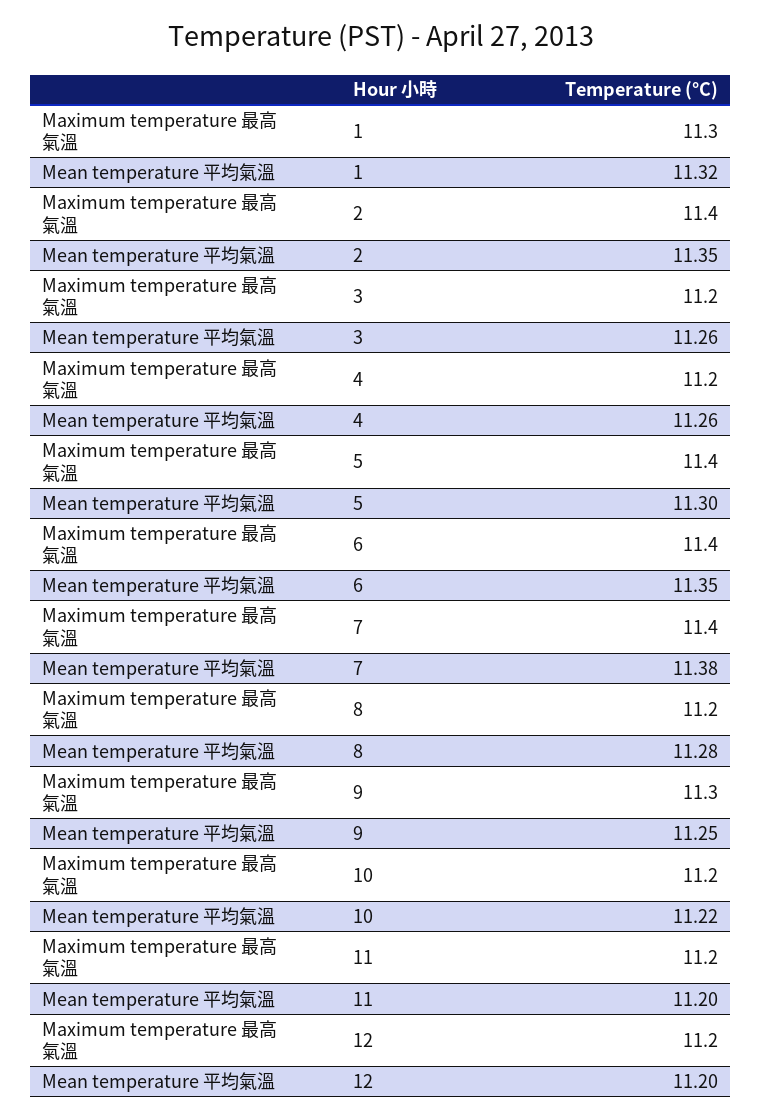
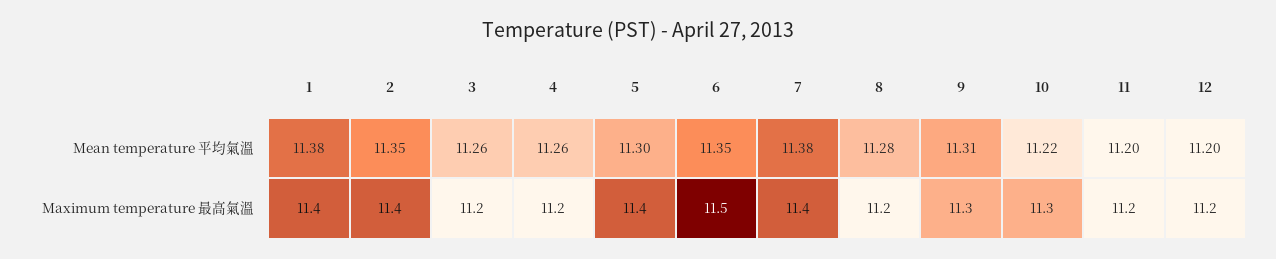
Maximum temperature 最高氣溫, 1: 11.3 -> 11.4
Mean temperature 平均氣溫, 1: 11.32 -> 11.38
Maximum temperature 最高氣溫, 6: 11.4 -> 11.5
Mean temperature 平均氣溫, 9: 11.25 -> 11.31
Maximum temperature 最高氣溫, 10: 11.2 -> 11.3

